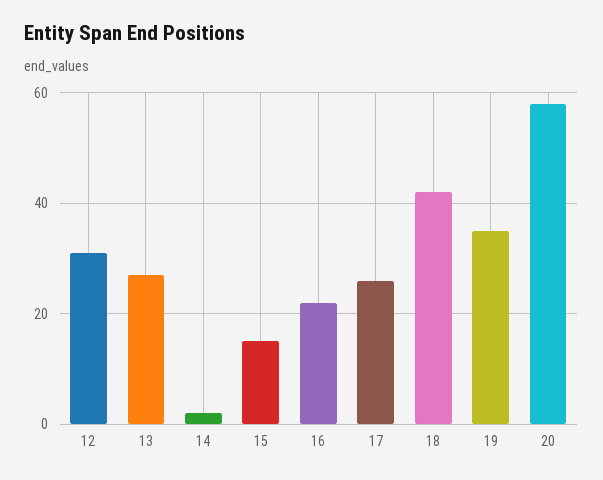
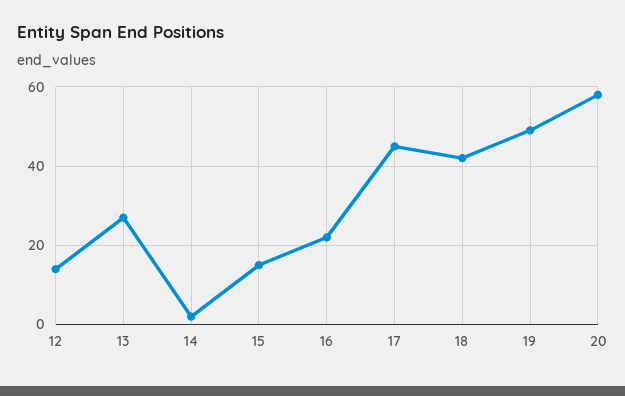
12: 30 -> 15
17: 25 -> 45
19: 35 -> 50

